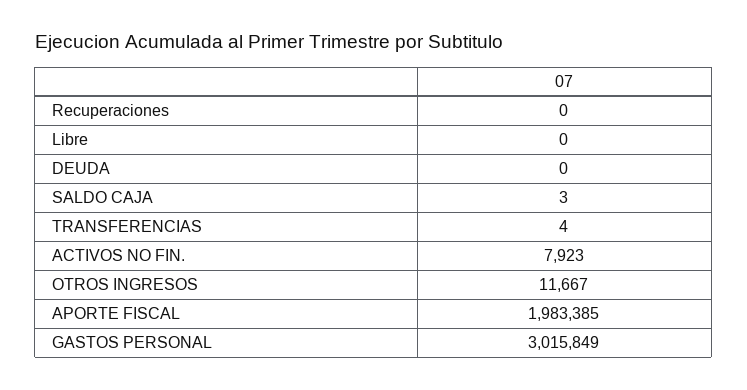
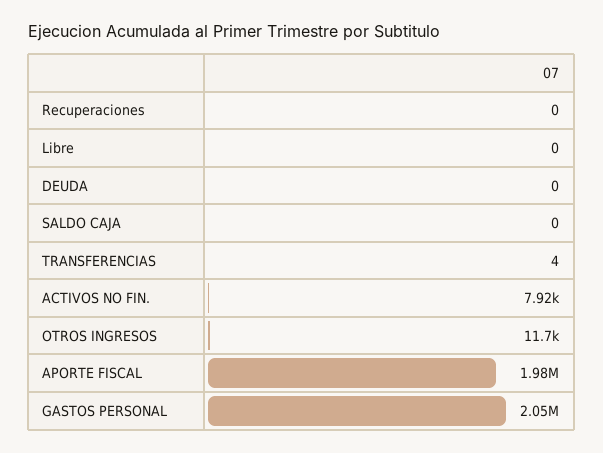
SALDO CAJA: 3 -> 0
GASTOS PERSONAL: 3015849 -> 2050000

